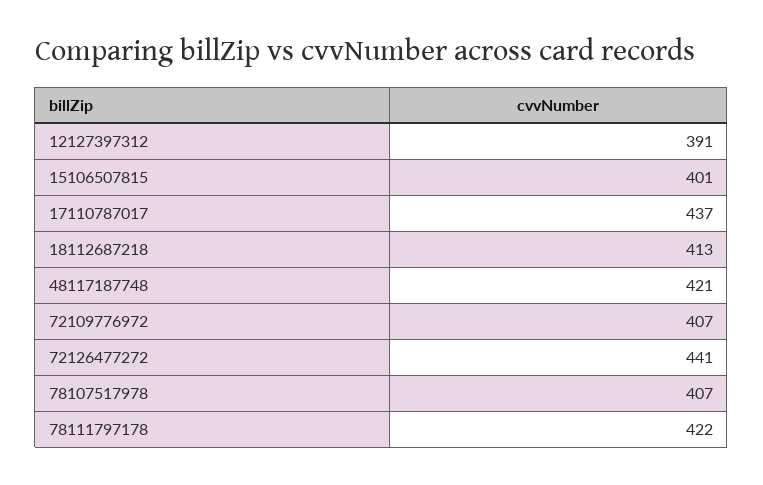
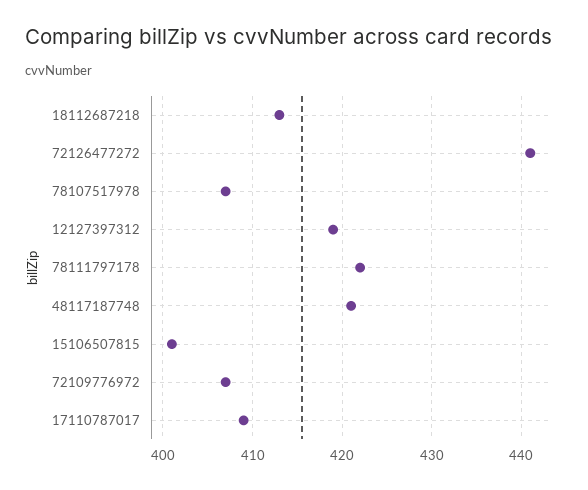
12127397312: 391 -> 419
17110787017: 437 -> 409

